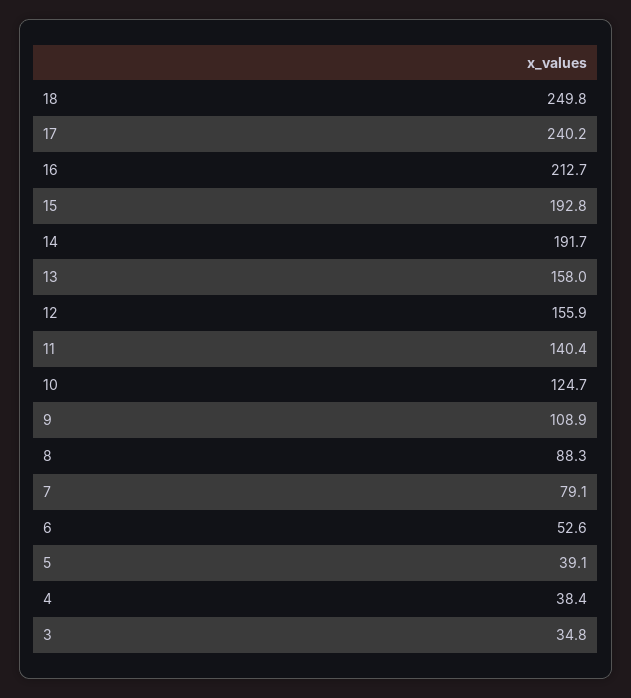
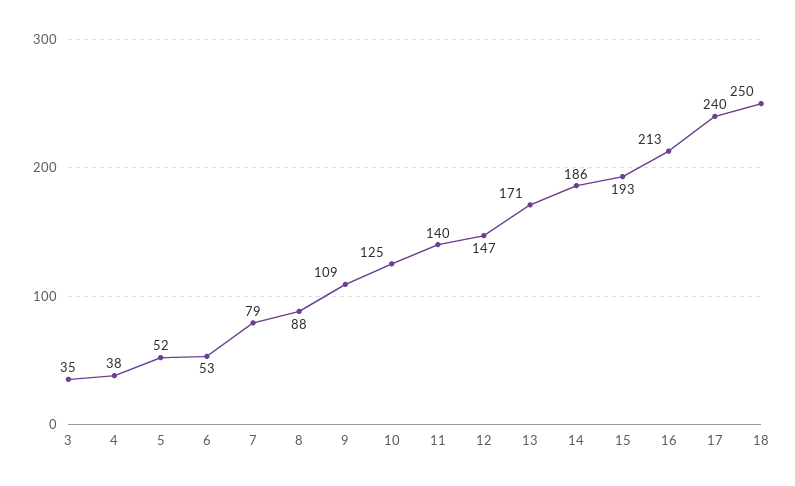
14: 191.7 -> 186
13: 158 -> 171
12: 155.9 -> 147
5: 39.1 -> 52

